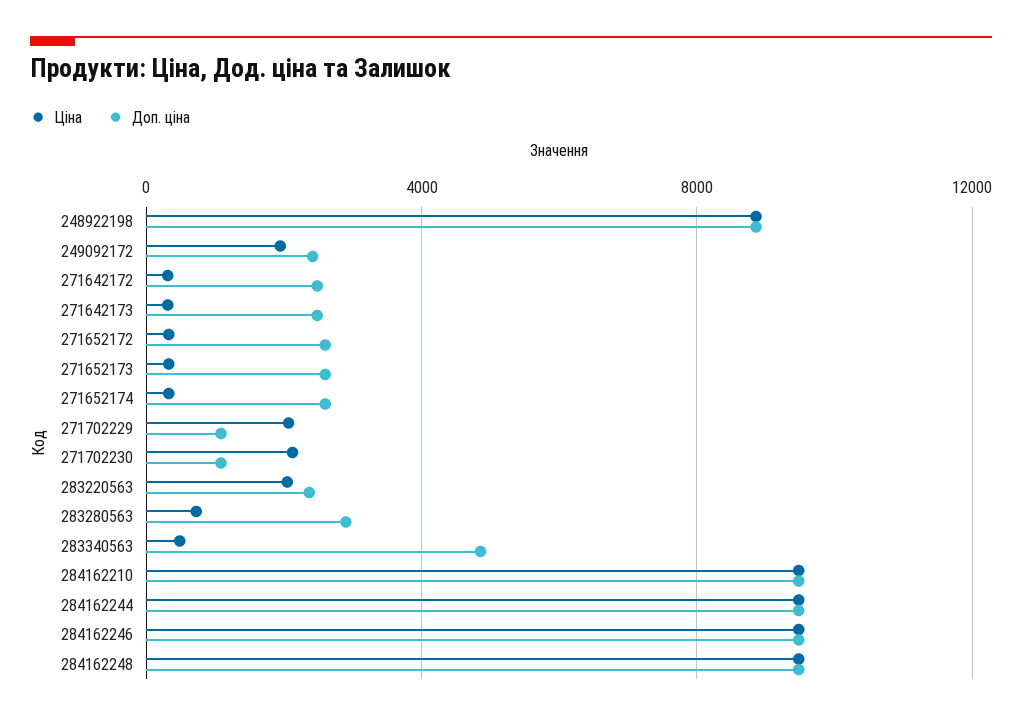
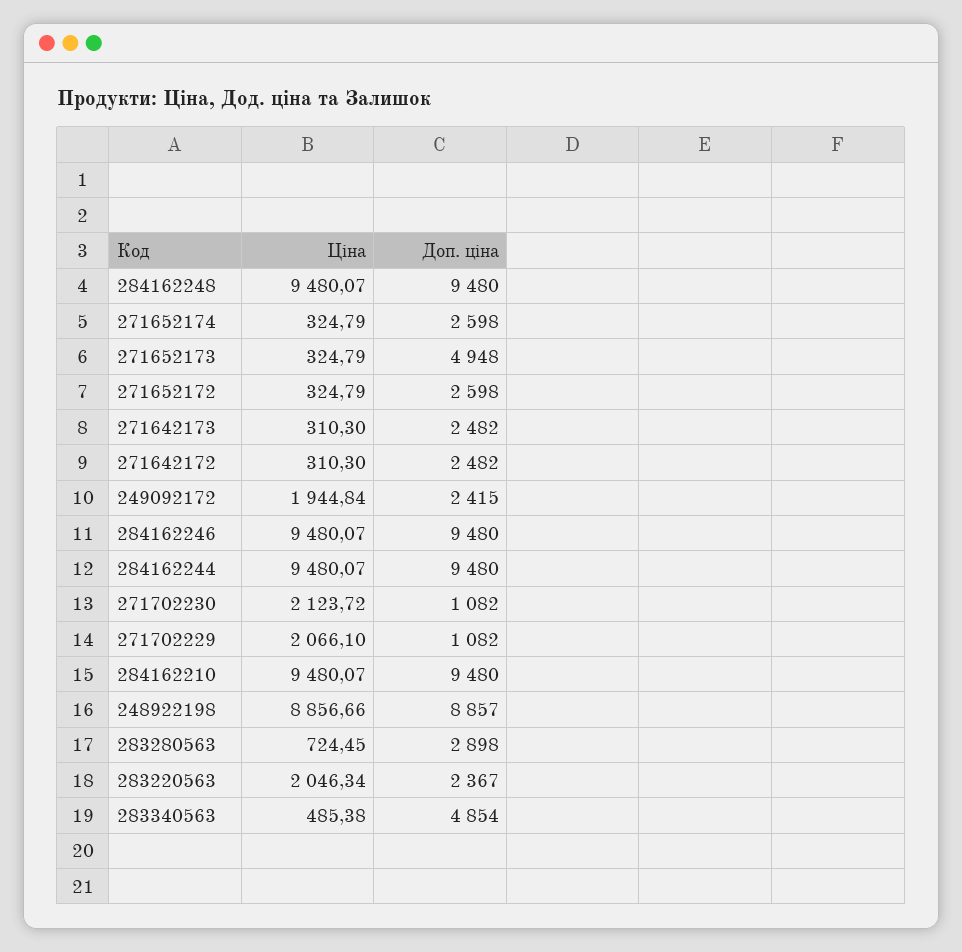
Доп. ціна, 271652173: 2500 -> 4948

